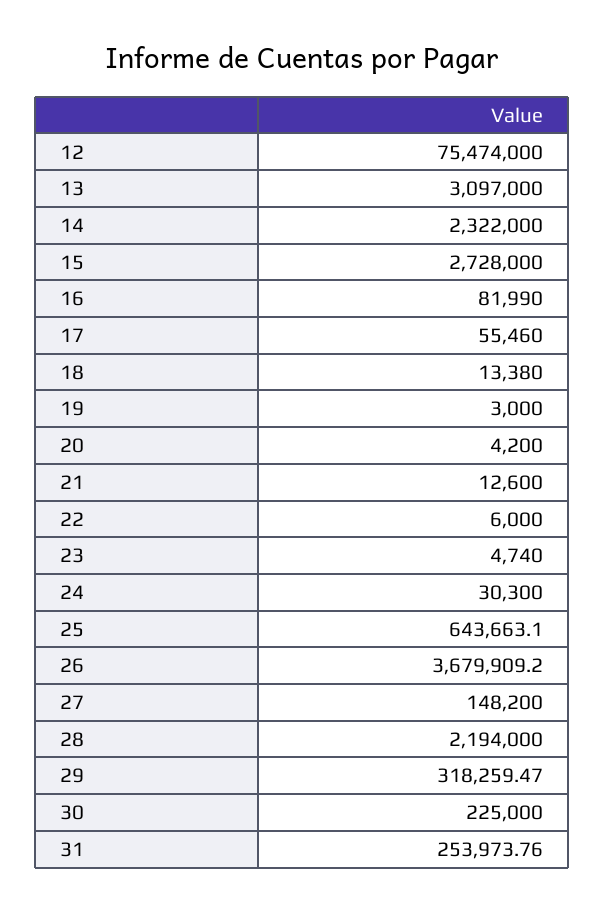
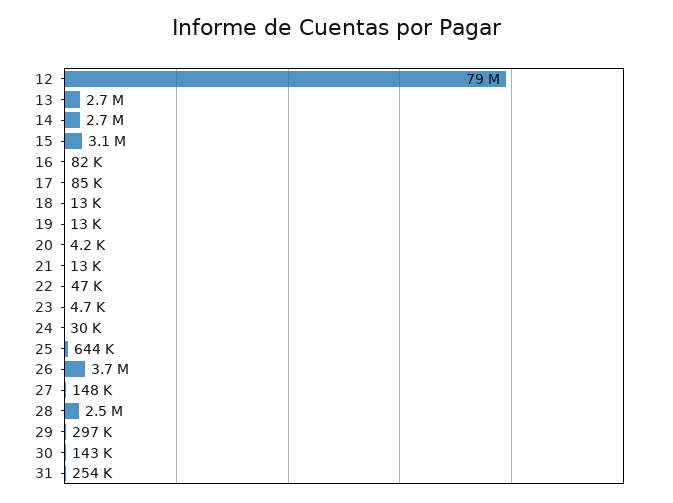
12: 75474000 -> 79000000
13: 3097000 -> 2700000
14: 2322000 -> 2700000
15: 2728000 -> 3100000
17: 55460 -> 85000
19: 3000 -> 13000
22: 6000 -> 47000
28: 2194000 -> 2500000
29: 318259.47 -> 297000
30: 225000 -> 143000

